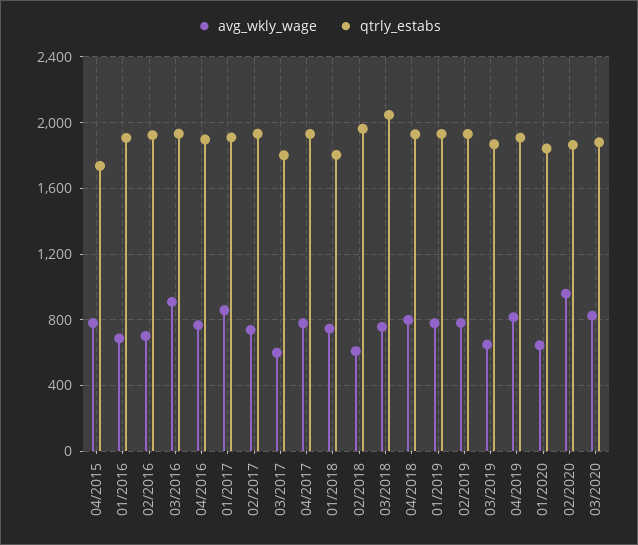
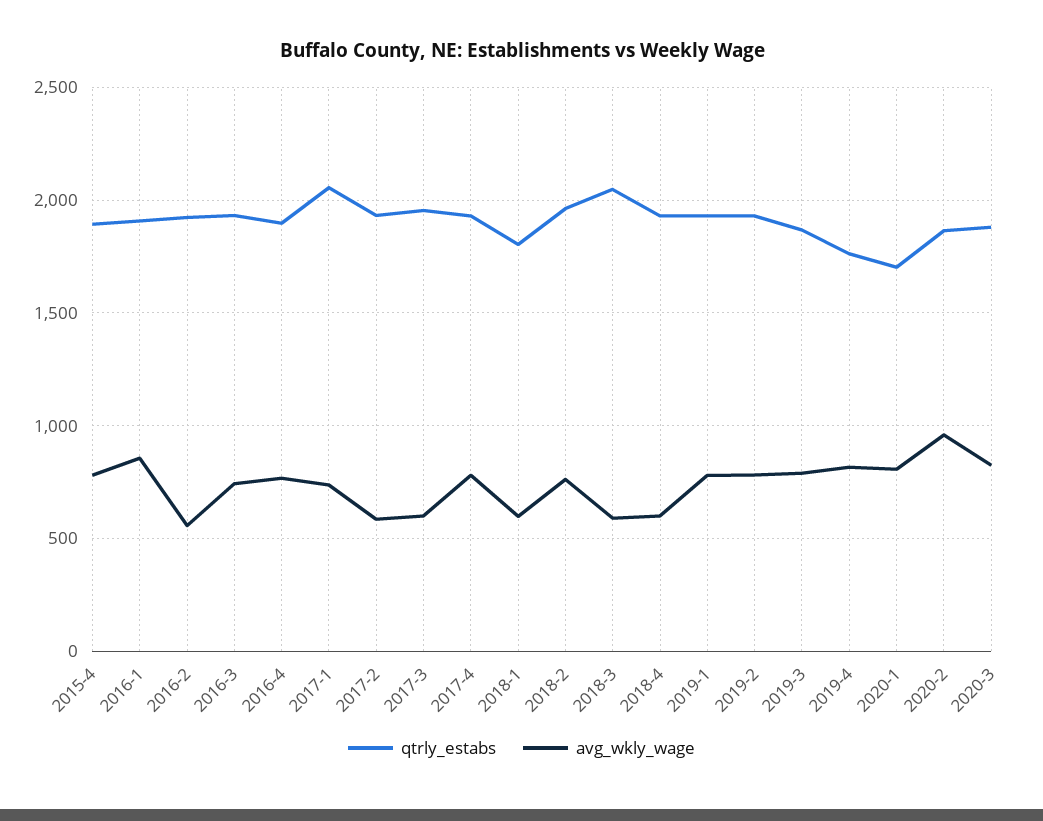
qtrly_estabs, 04/2015: 1750 -> 1900
avg_wkly_wage, 01/2016: 700 -> 850
avg_wkly_wage, 02/2016: 700 -> 550
avg_wkly_wage, 03/2016: 900 -> 750
avg_wkly_wage, 01/2017: 850 -> 750
qtrly_estabs, 01/2017: 1900 -> 2050
avg_wkly_wage, 02/2017: 750 -> 600
qtrly_estabs, 03/2017: 1800 -> 1950
avg_wkly_wage, 01/2018: 750 -> 600
avg_wkly_wage, 02/2018: 600 -> 750
avg_wkly_wage, 03/2018: 750 -> 600
avg_wkly_wage, 04/2018: 800 -> 600
avg_wkly_wage, 03/2019: 650 -> 800
qtrly_estabs, 04/2019: 1900 -> 1750
avg_wkly_wage, 01/2020: 650 -> 800
qtrly_estabs, 01/2020: 1850 -> 1700

